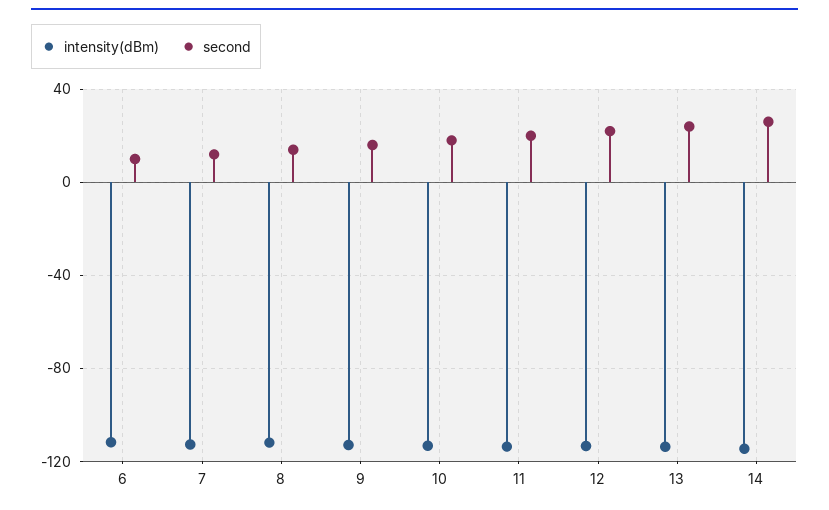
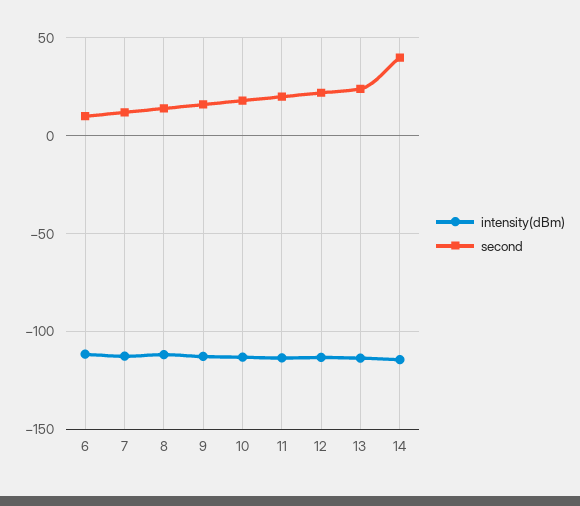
second, 14: 25 -> 40

